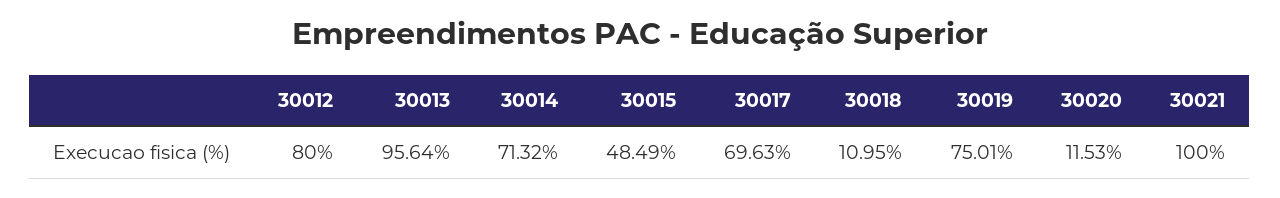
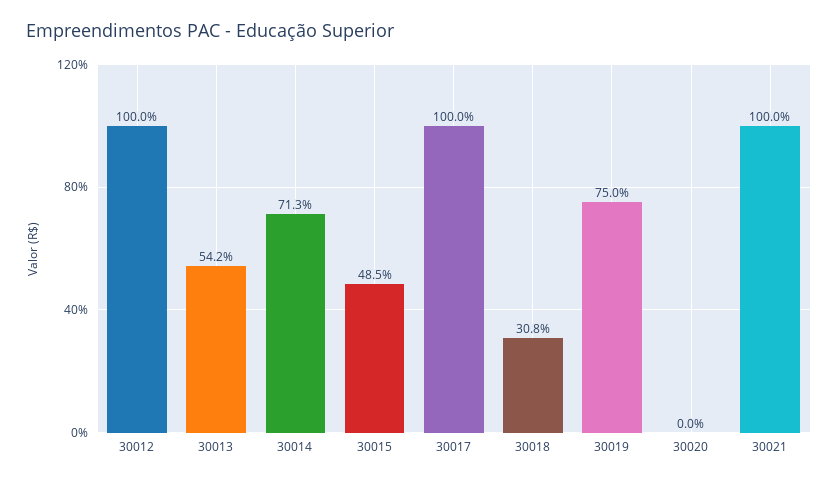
30012: 80 -> 100
30013: 95.64 -> 54.2
30017: 69.63 -> 100
30018: 10.95 -> 30.8
30020: 11.53 -> 0

